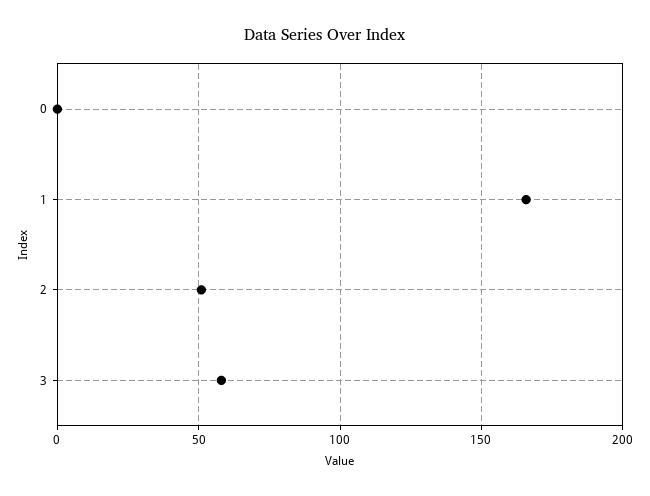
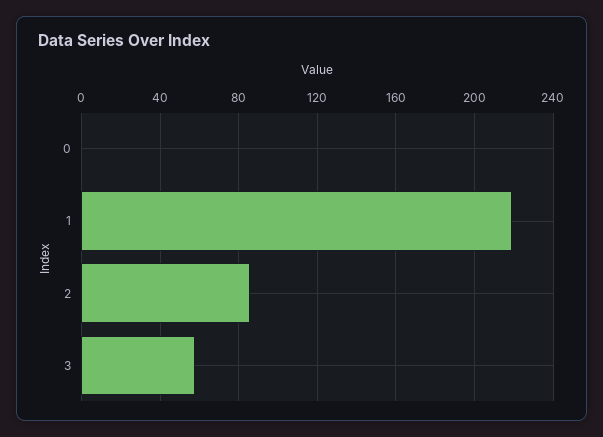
1: 165 -> 220
2: 50 -> 85

